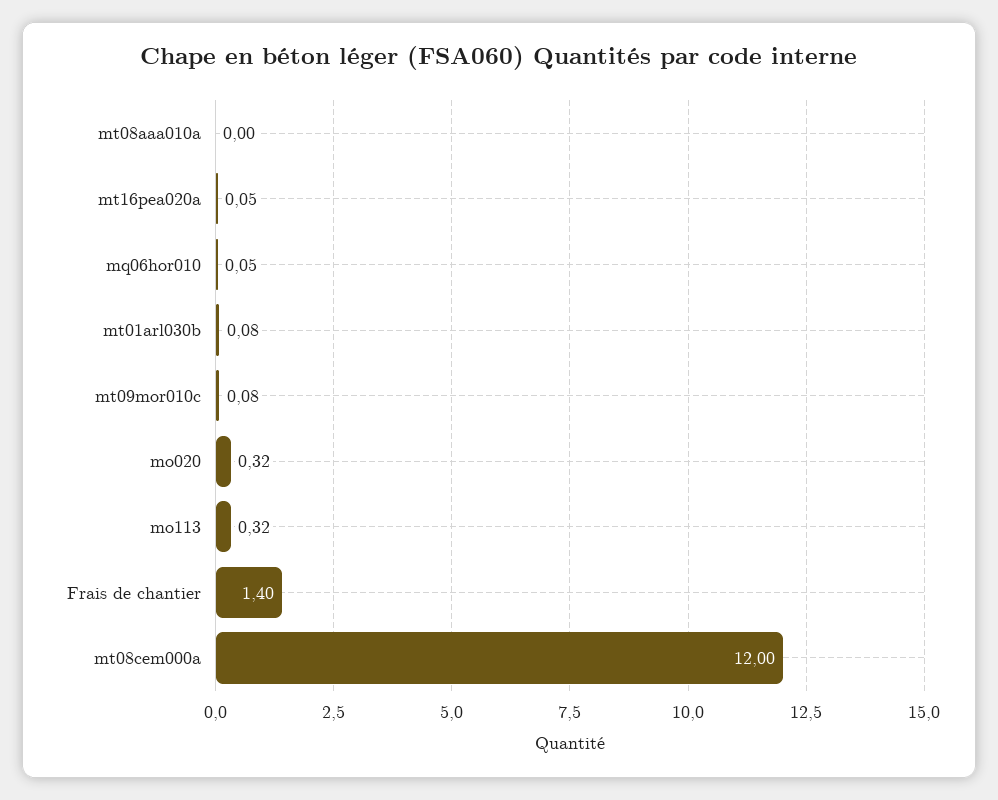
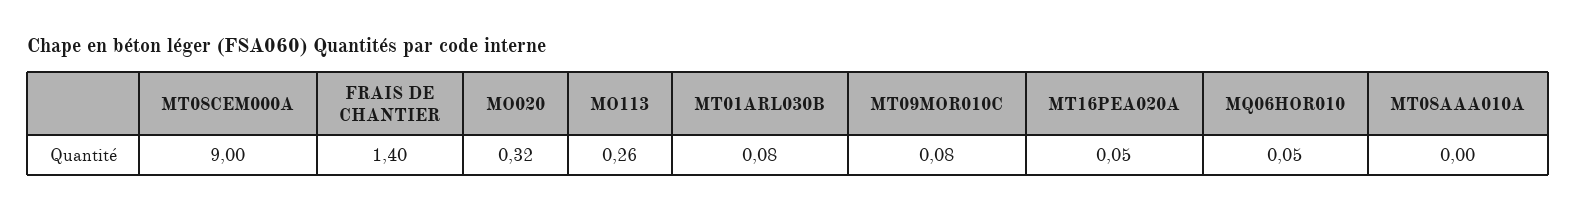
mo113: 0.32 -> 0.26
mt08cem000a: 12 -> 9

